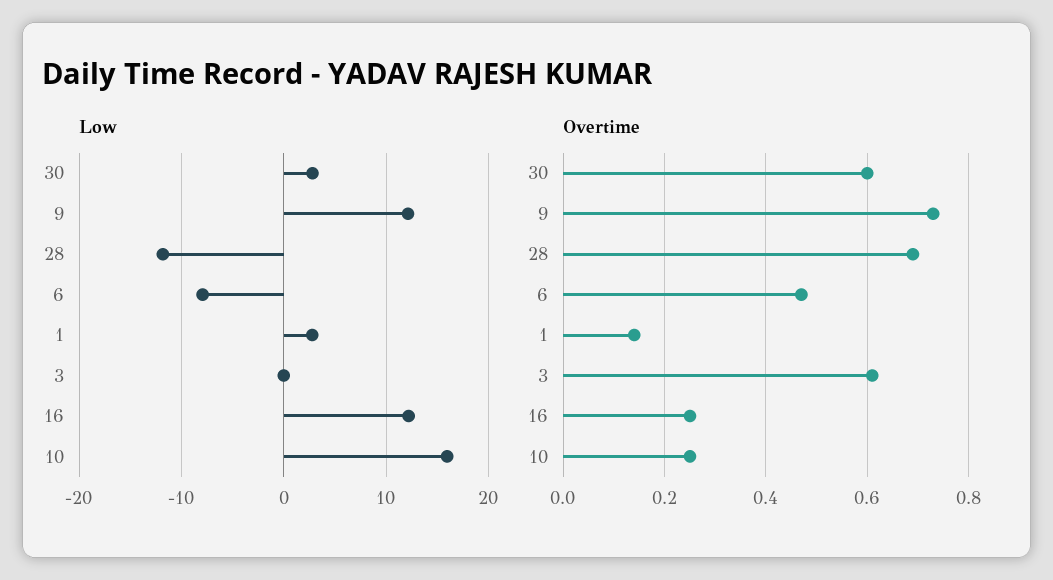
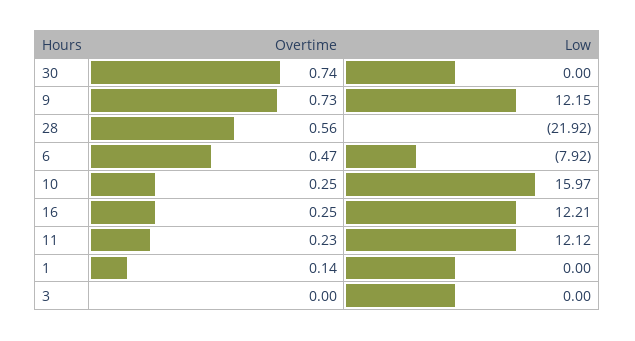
Low, 30: 3 -> 0
Low, 28: -12 -> -21.92
Low, 1: 3 -> 0
Overtime, 30: 0.6 -> 0.74
Overtime, 28: 0.7 -> 0.56
Overtime, 3: 0.6 -> 0
Overtime, 11: none -> 0.23
Low, 11: none -> 12.12

